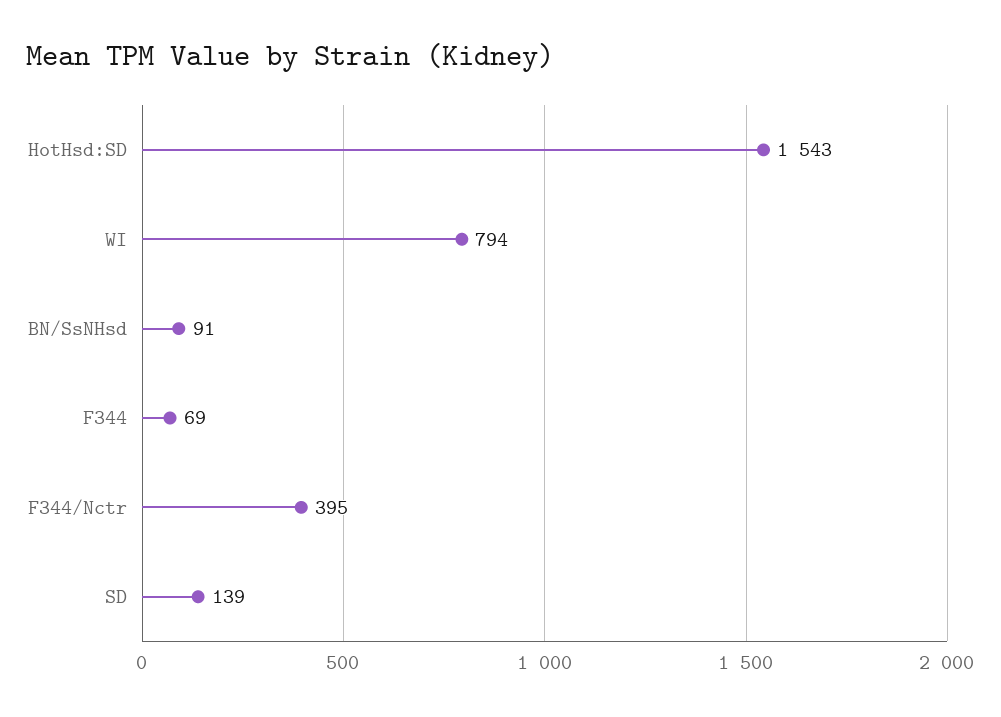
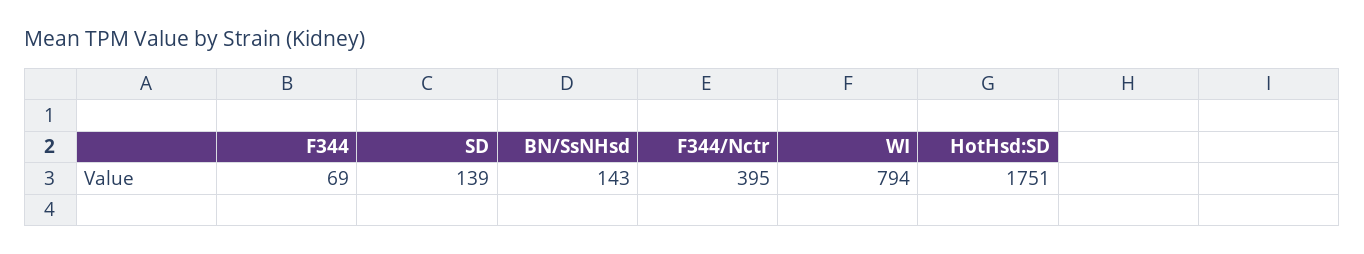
HotHsd:SD: 1543 -> 1751
BN/SsNHsd: 91 -> 143

